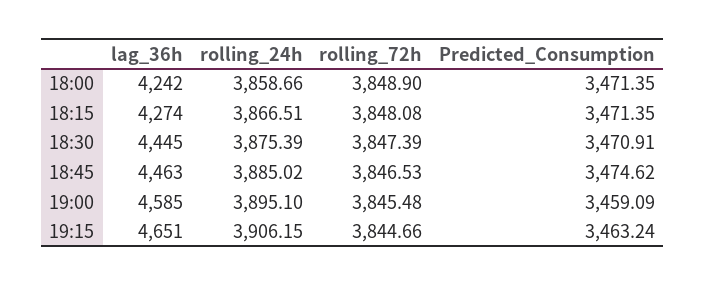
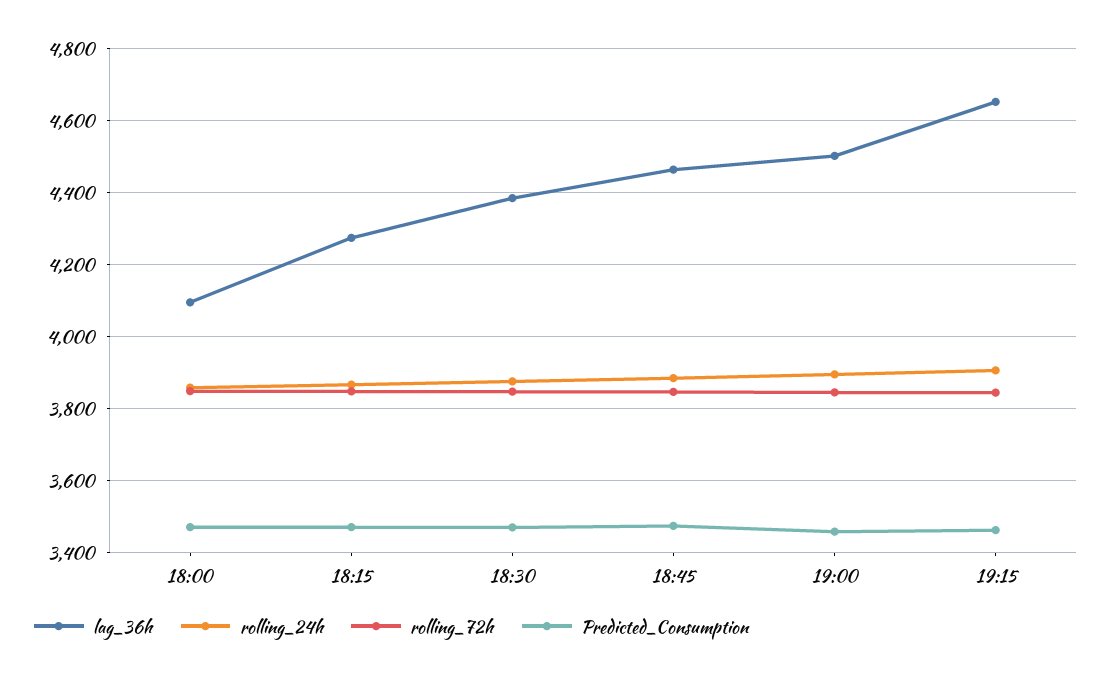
lag_36h, 18:00: 4242 -> 4100
lag_36h, 18:30: 4445 -> 4380
lag_36h, 19:00: 4585 -> 4500

